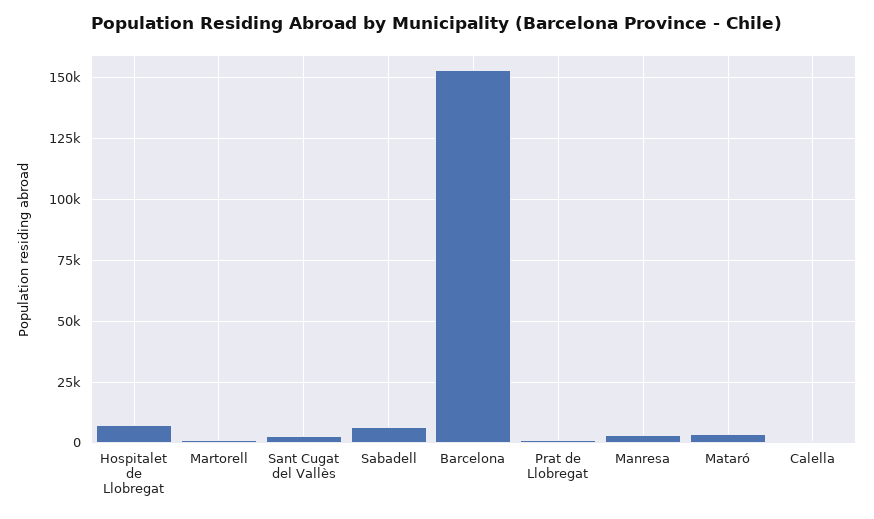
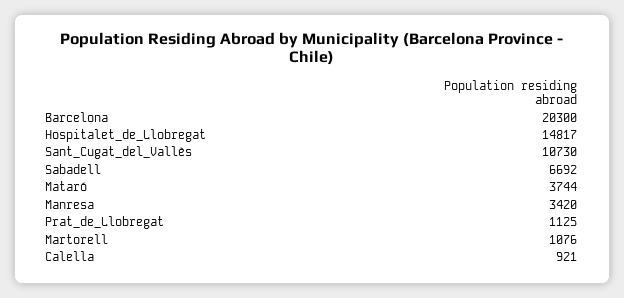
Hospitalet de Llobregat: 7500 -> 14817
Sant Cugat del Vallès: 2500 -> 10730
Barcelona: 152500 -> 20300

